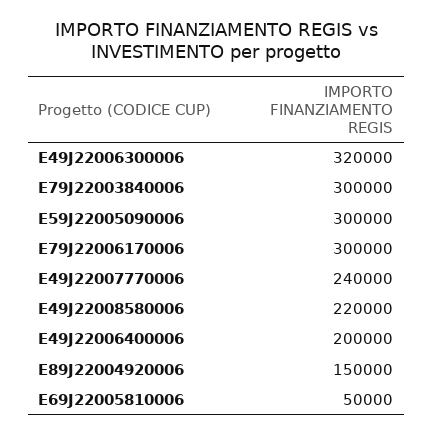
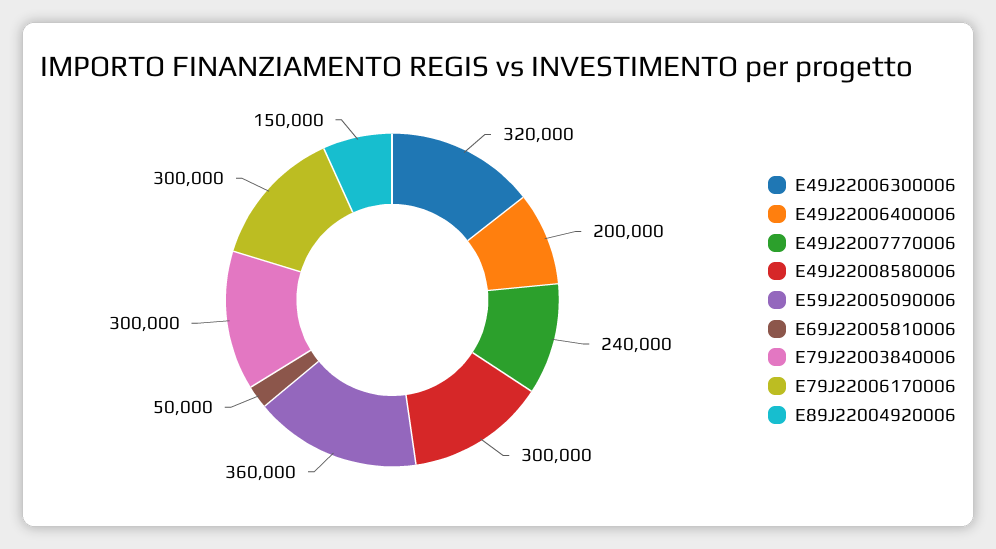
E59J22005090006: 300000 -> 360000
E49J22008580006: 220000 -> 300000

